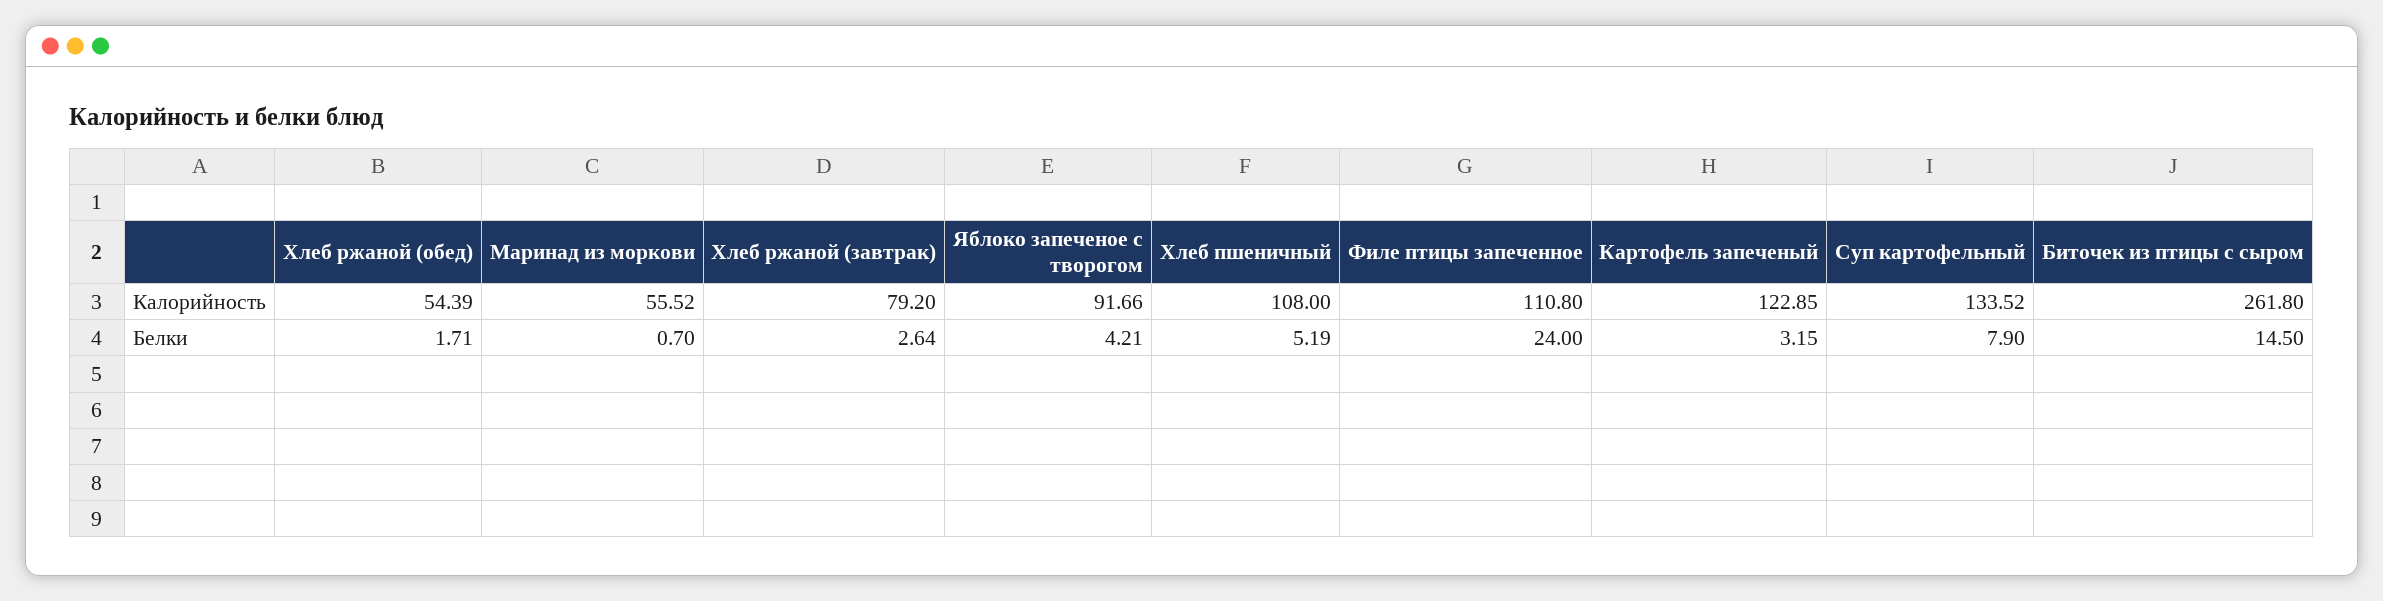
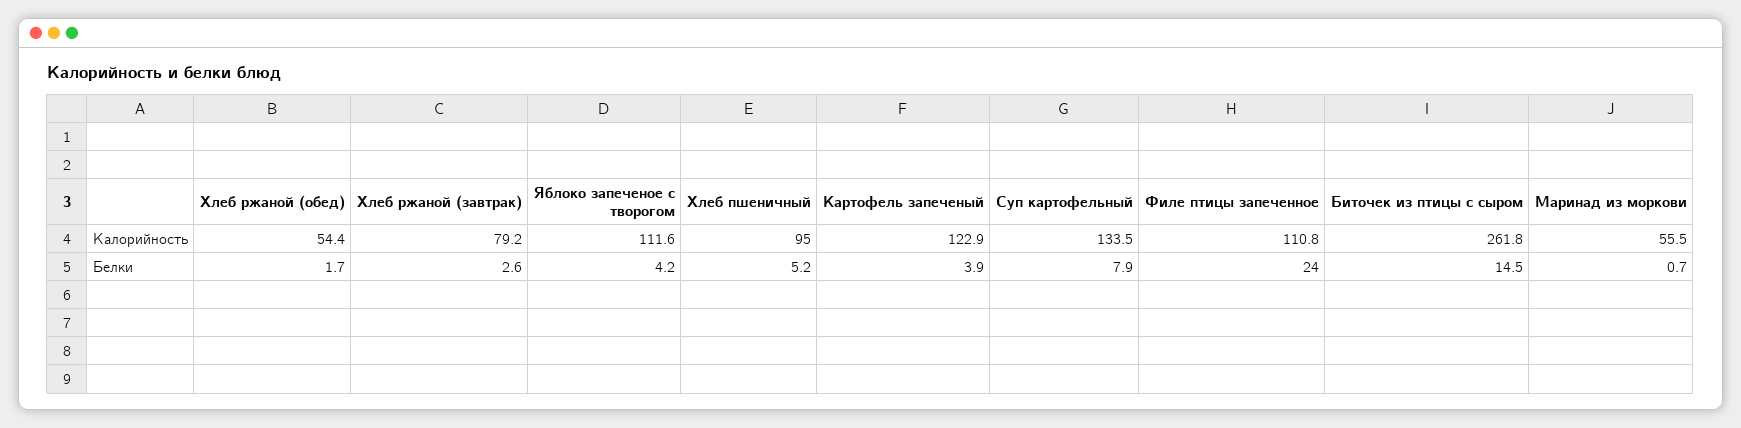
Яблоко запеченое с творогом, Калорийность: 91.66 -> 111.6
Хлеб пшеничный, Калорийность: 108 -> 95
Картофель запеченый, Белки: 3.15 -> 3.9

